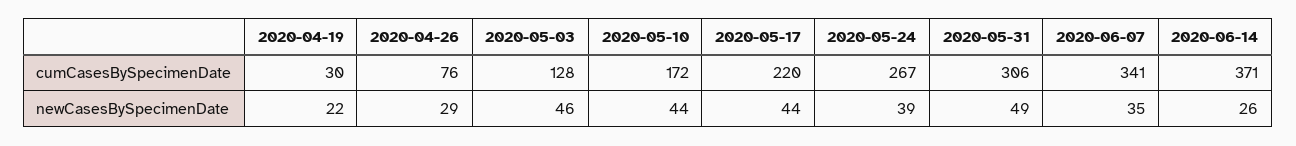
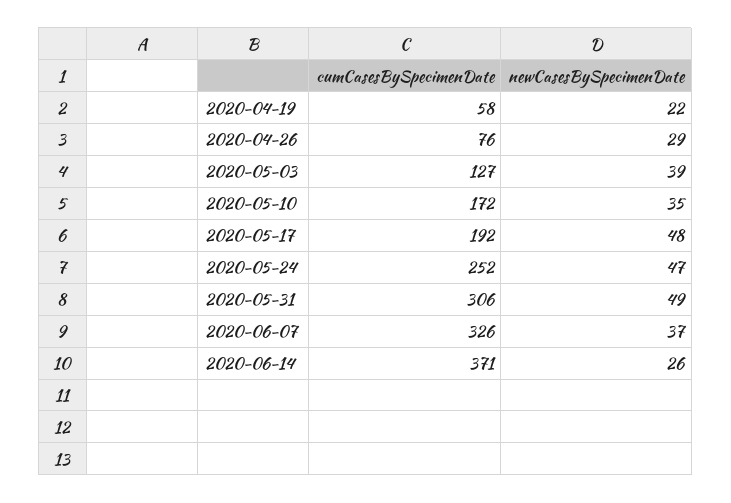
2020-04-19, cumCasesBySpecimenDate: 30 -> 58
2020-05-03, cumCasesBySpecimenDate: 128 -> 127
2020-05-17, cumCasesBySpecimenDate: 220 -> 192
2020-05-24, cumCasesBySpecimenDate: 267 -> 252
2020-06-07, cumCasesBySpecimenDate: 341 -> 326
2020-05-03, newCasesBySpecimenDate: 46 -> 39
2020-05-10, newCasesBySpecimenDate: 44 -> 35
2020-05-17, newCasesBySpecimenDate: 44 -> 48
2020-05-24, newCasesBySpecimenDate: 39 -> 47
2020-06-07, newCasesBySpecimenDate: 35 -> 37

